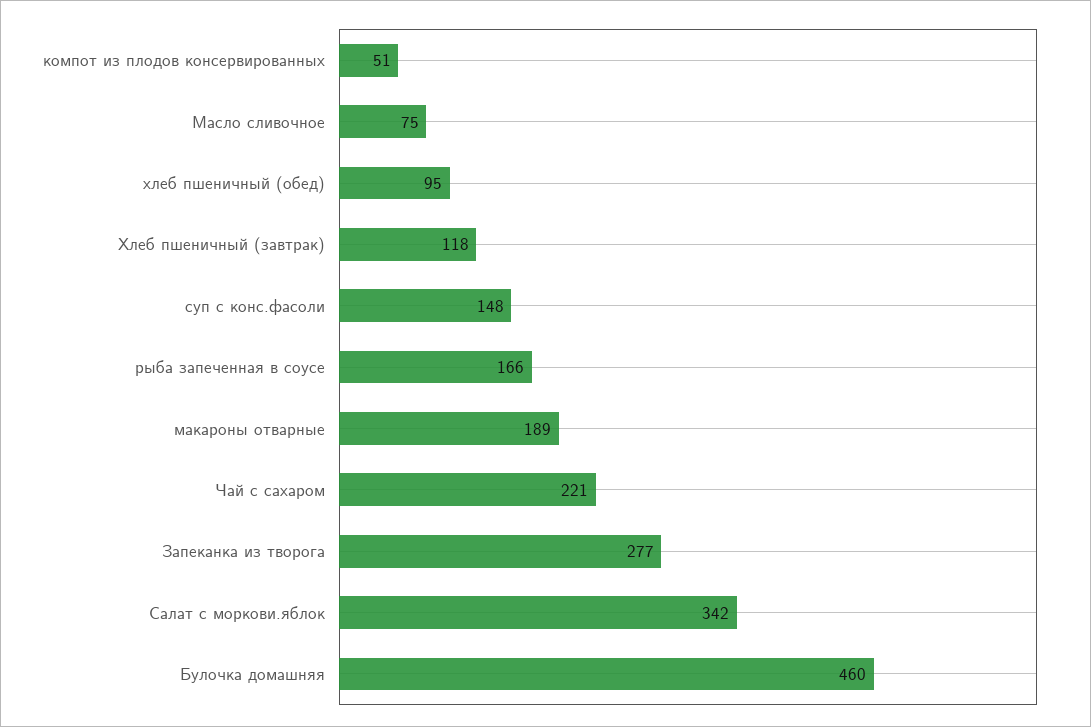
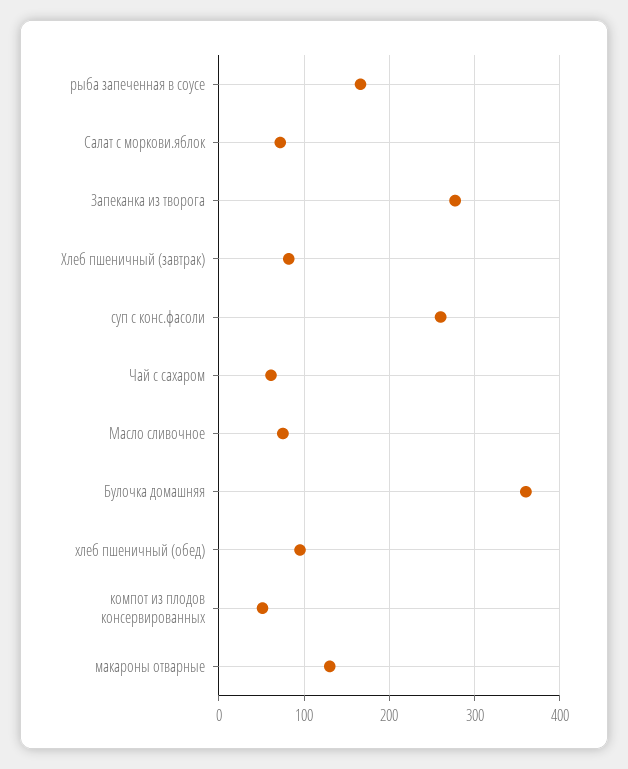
Хлеб пшеничный (завтрак): 118 -> 80
суп с конс.фасоли: 148 -> 260
макароны отварные: 189 -> 130
Чай с сахаром: 221 -> 60
Салат с моркови.яблок: 342 -> 70
Булочка домашняя: 460 -> 360

